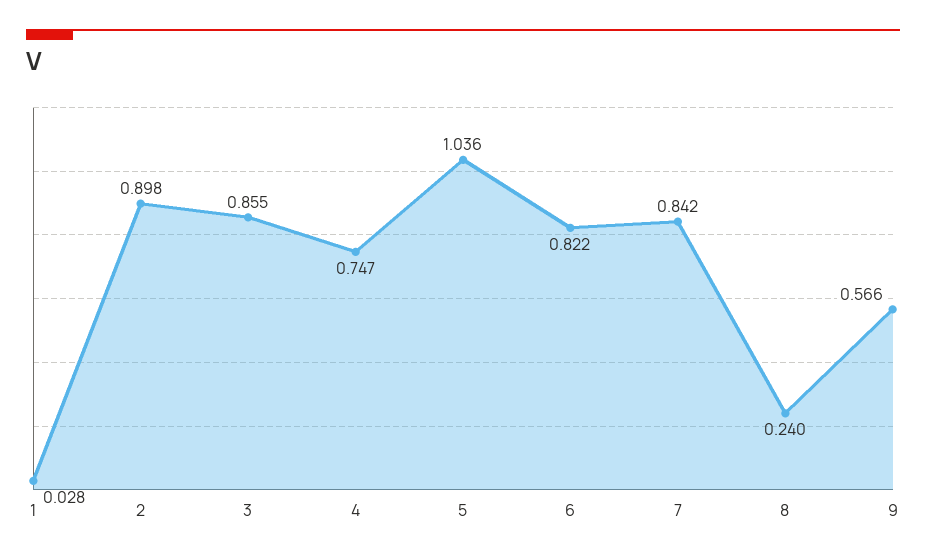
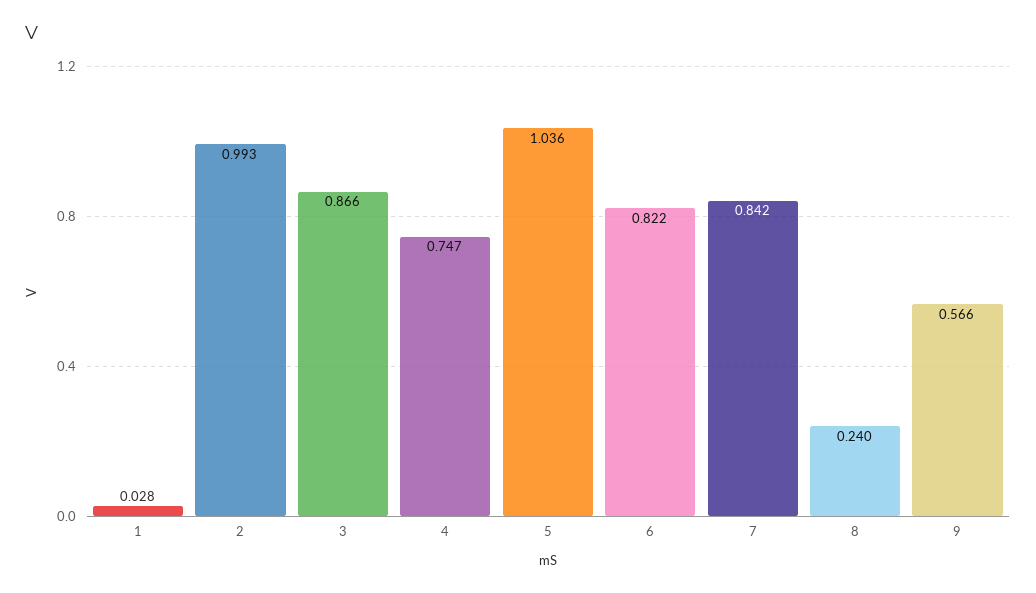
2: 0.898 -> 0.993
3: 0.855 -> 0.866

